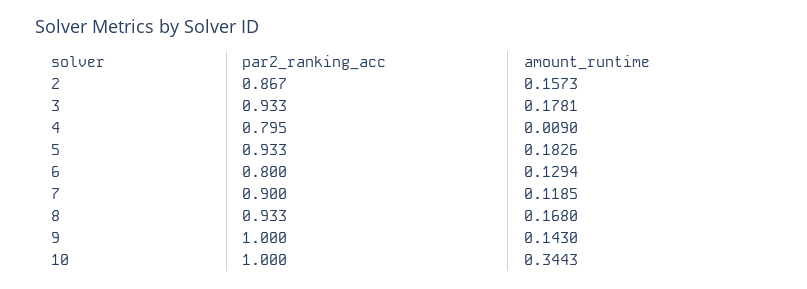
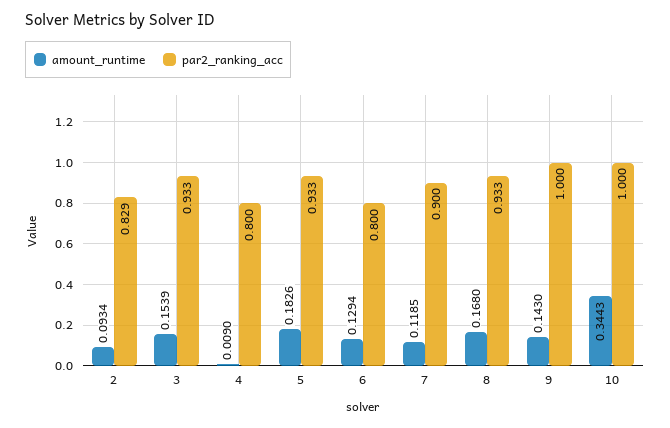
par2_ranking_acc, 2: 0.867 -> 0.829
amount_runtime, 2: 0.1573 -> 0.0934
amount_runtime, 3: 0.1781 -> 0.1539
par2_ranking_acc, 4: 0.795 -> 0.8

